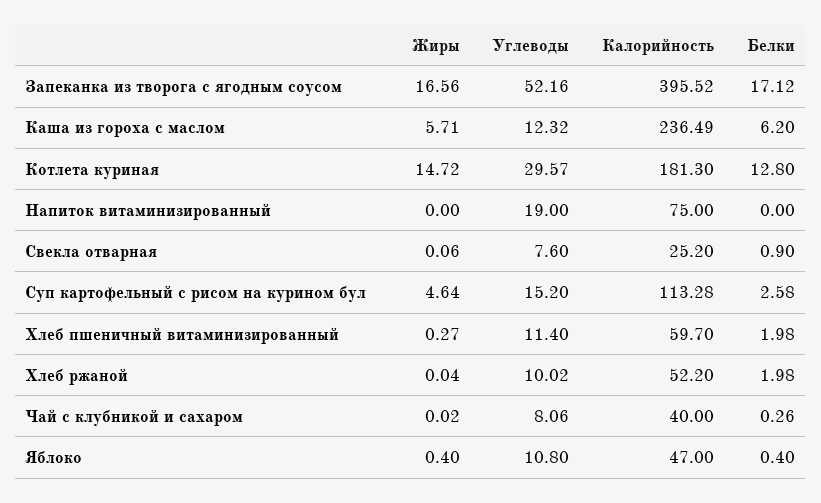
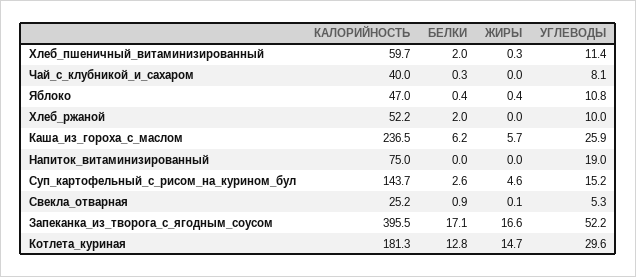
Углеводы, Каша из гороха с маслом: 12.32 -> 25.9
Углеводы, Свекла отварная: 7.6 -> 5.3
Калорийность, Суп картофельный с рисом на курином бул: 113.28 -> 143.7

